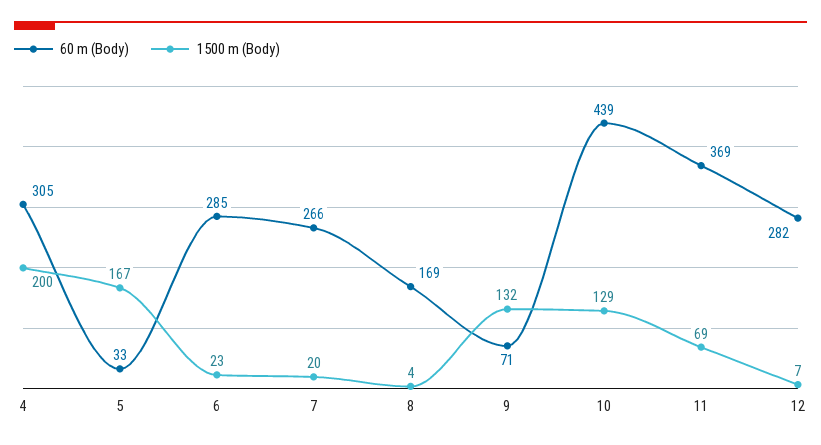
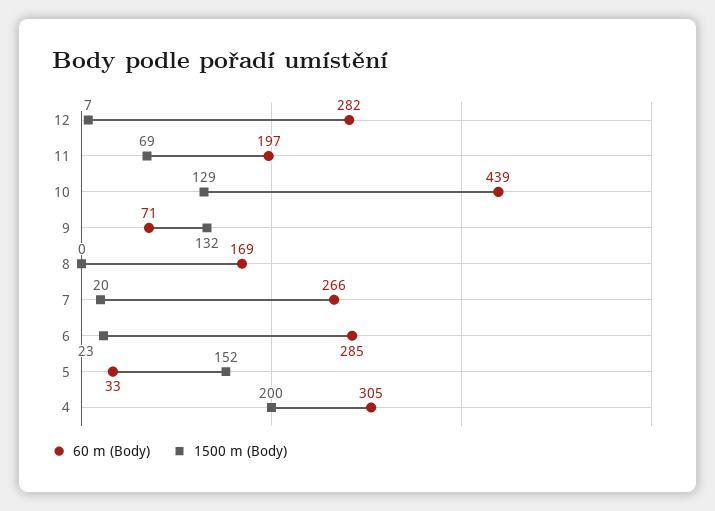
1500 m (Body), 5: 167 -> 152
1500 m (Body), 8: 4 -> 0
60 m (Body), 11: 369 -> 197

